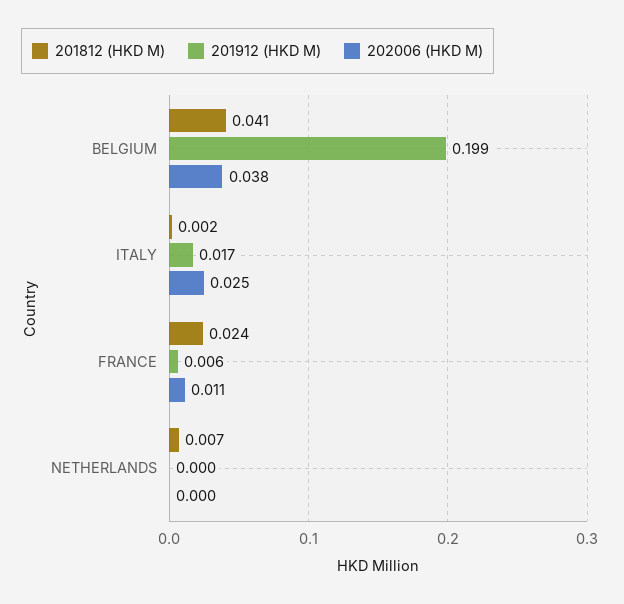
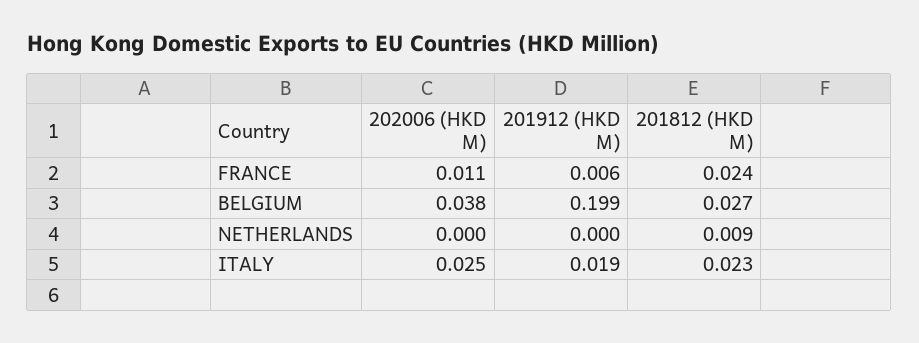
201812 (HKD M), BELGIUM: 0.041 -> 0.027
201812 (HKD M), ITALY: 0.002 -> 0.023
201912 (HKD M), ITALY: 0.017 -> 0.019
201812 (HKD M), NETHERLANDS: 0.007 -> 0.009

